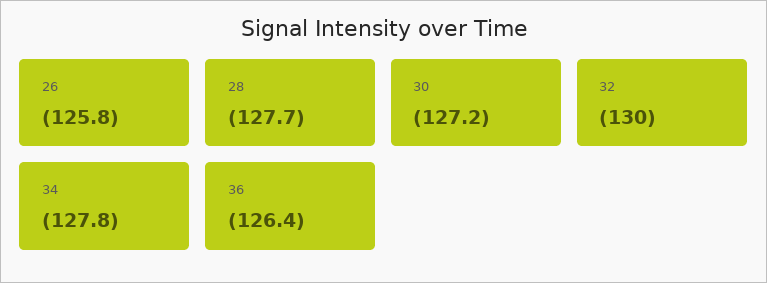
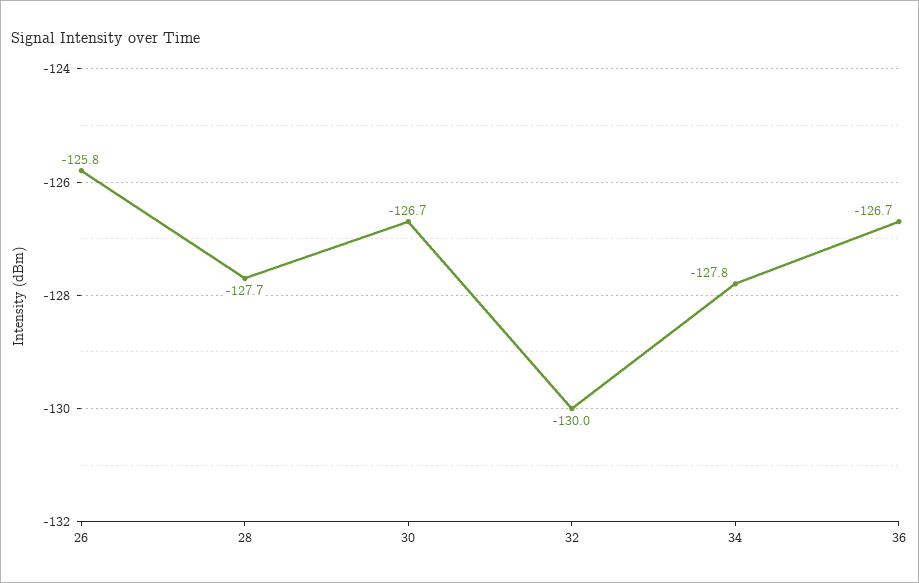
30: -127.2 -> -126.7
36: -126.4 -> -126.7

